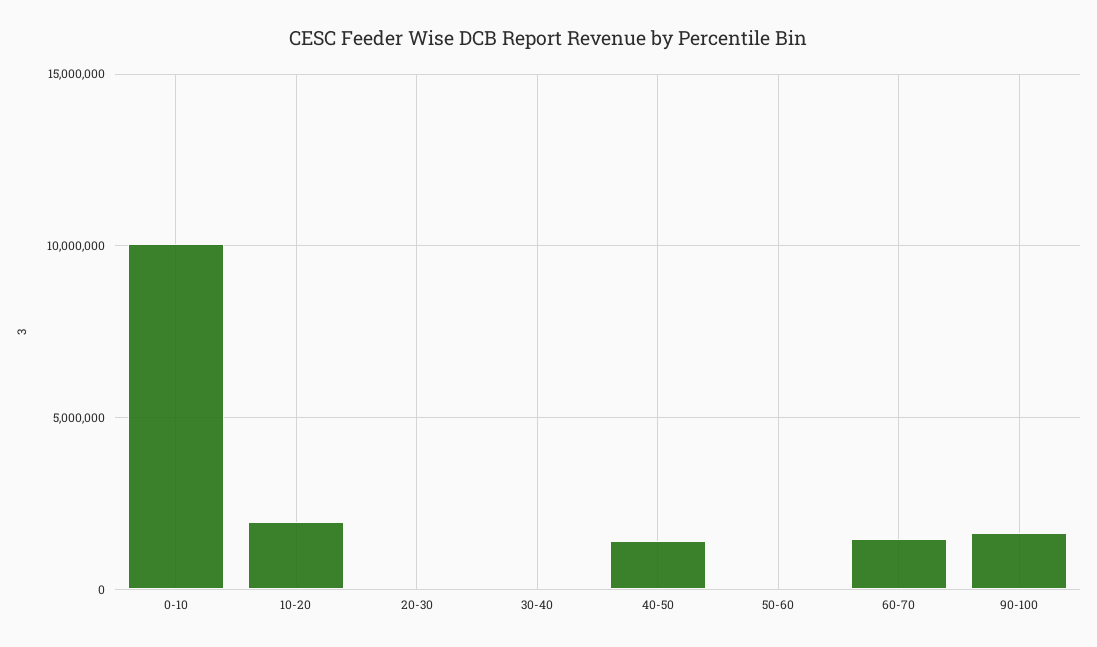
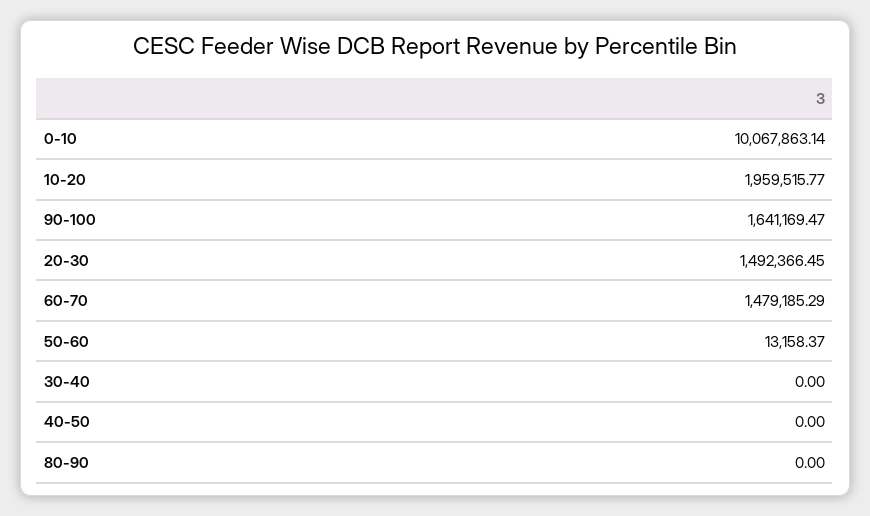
20-30: 0 -> 1492366.45
40-50: 1500000 -> 0
80-90: none -> 0

